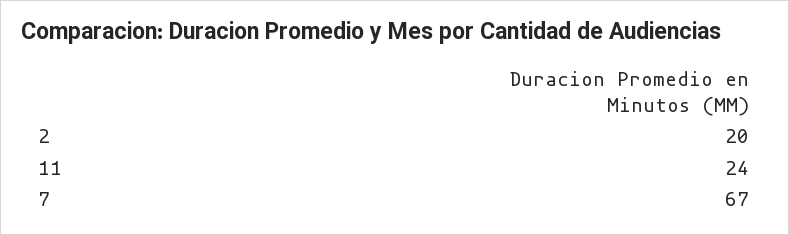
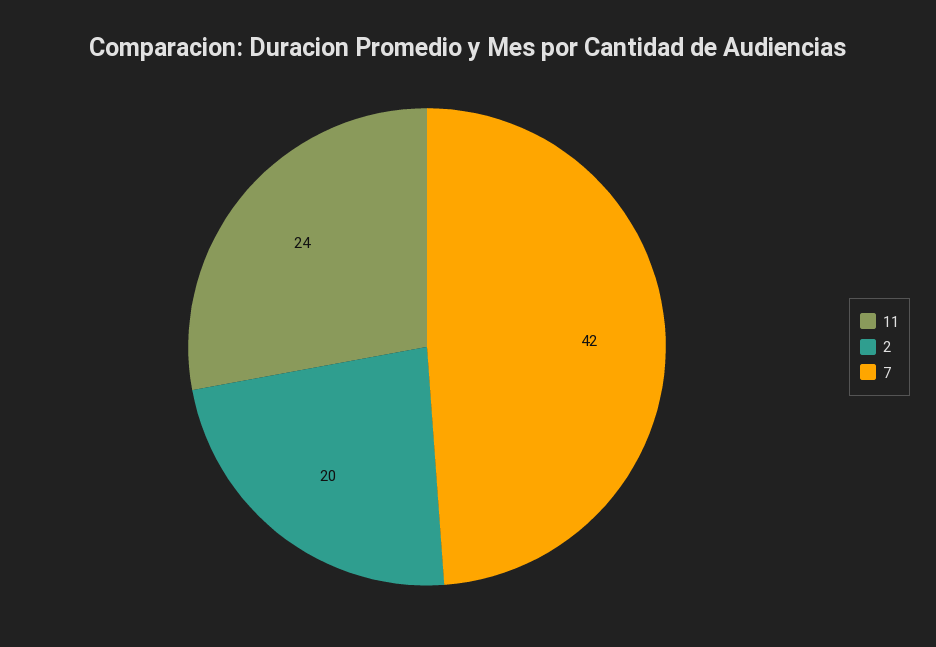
7: 67 -> 42

